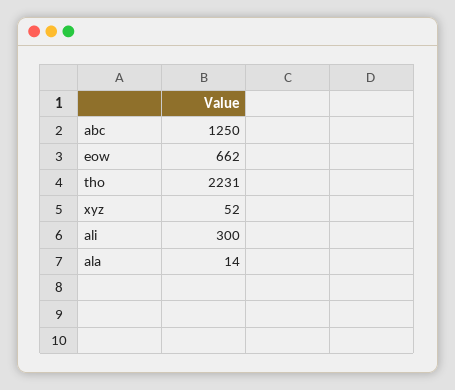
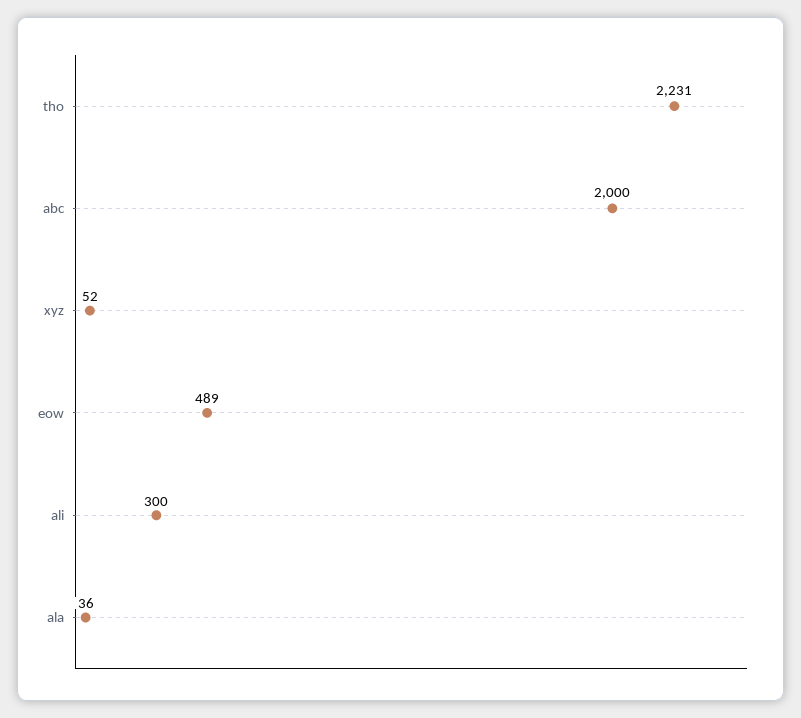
abc: 1250 -> 2000
eow: 662 -> 489
ala: 14 -> 36

